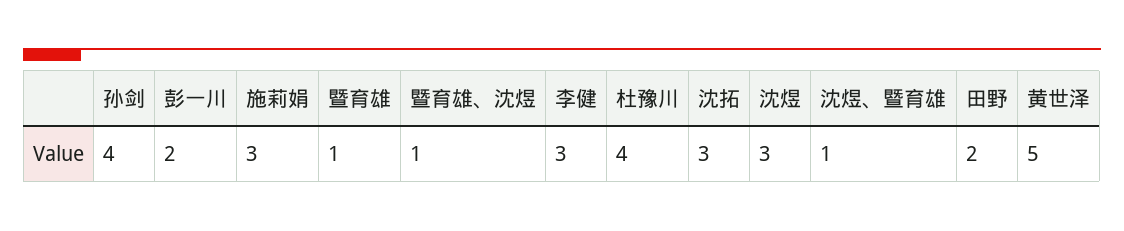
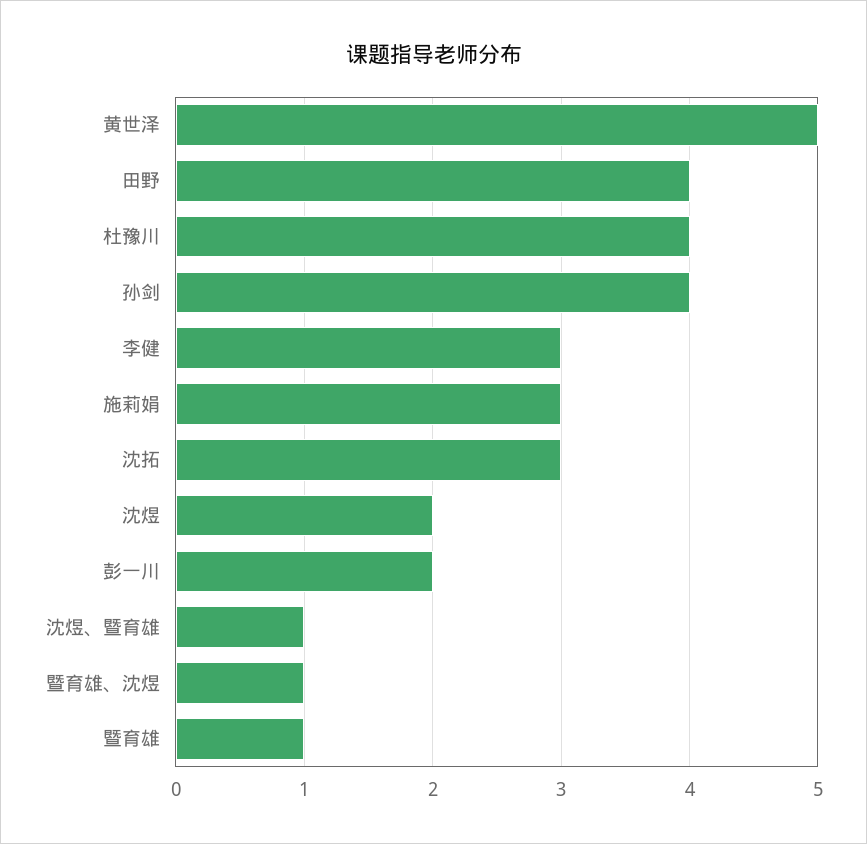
沈煜: 3 -> 2
田野: 2 -> 4

